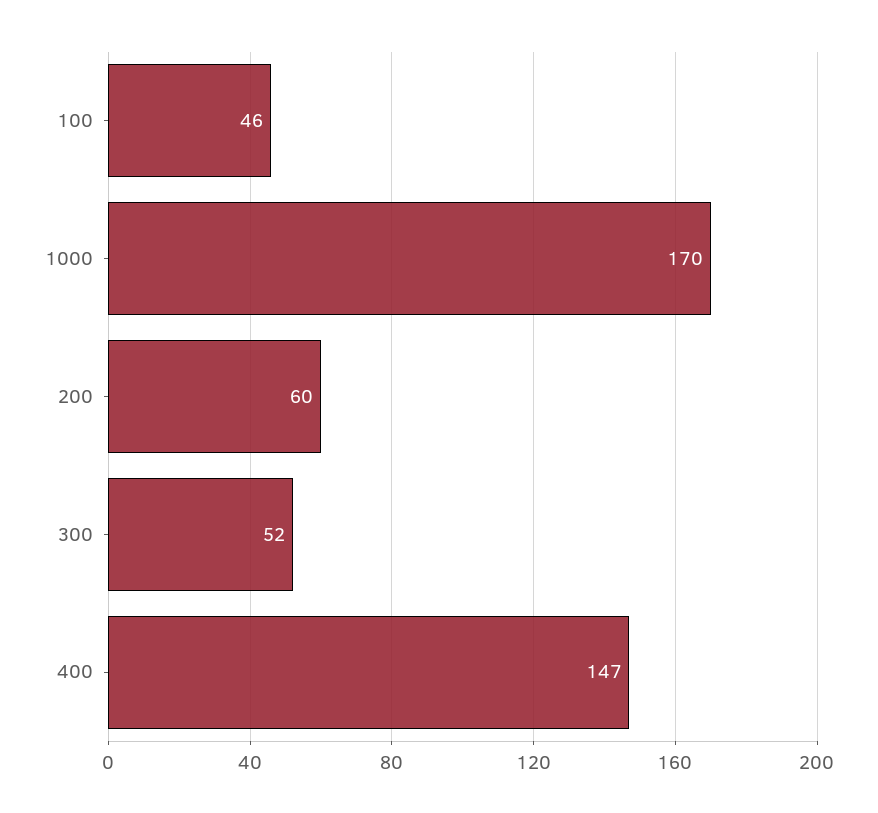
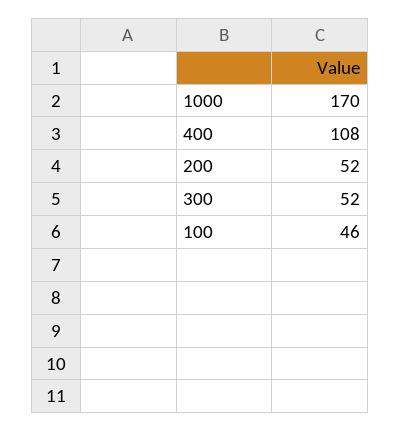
200: 60 -> 52
400: 147 -> 108

